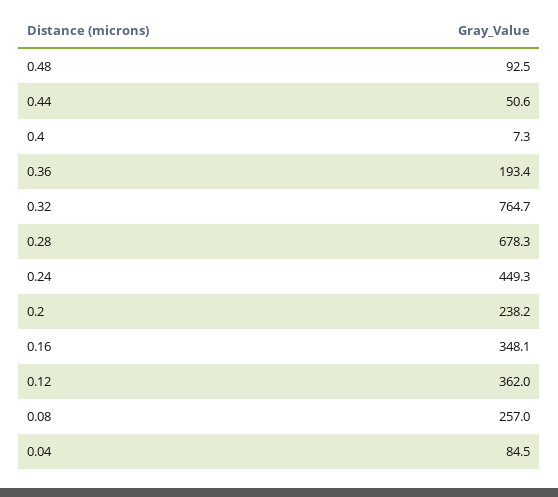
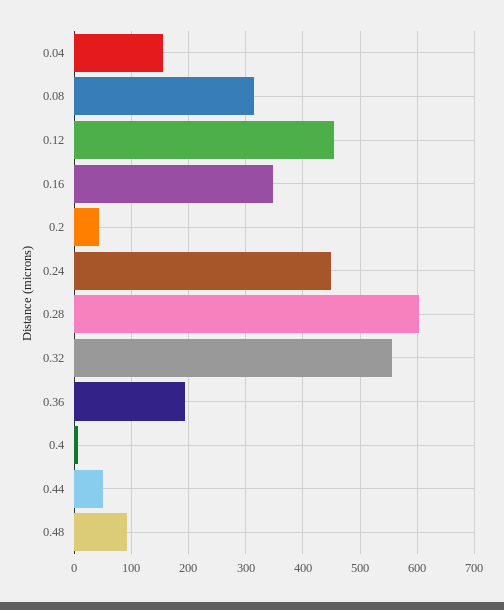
0.32: 764.7 -> 560
0.28: 678.3 -> 600
0.2: 238.2 -> 40
0.12: 362 -> 460
0.08: 257 -> 320
0.04: 84.5 -> 160

